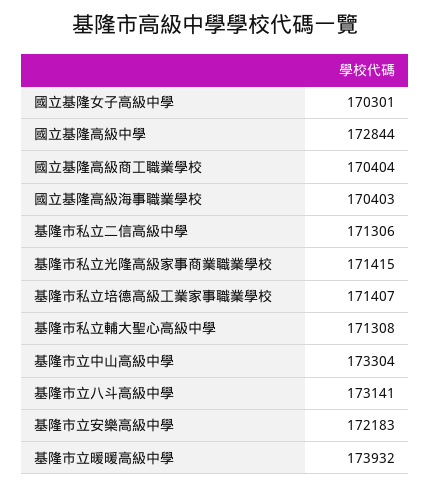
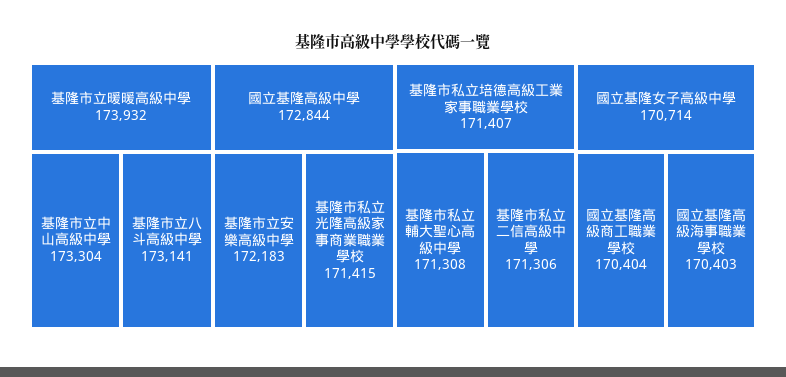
國立基隆女子高級中學: 170301 -> 170714

